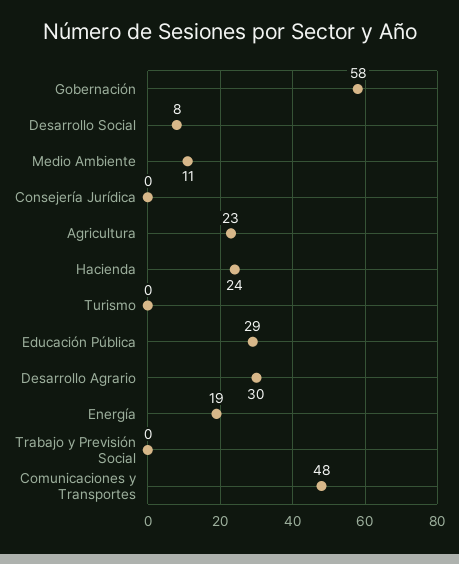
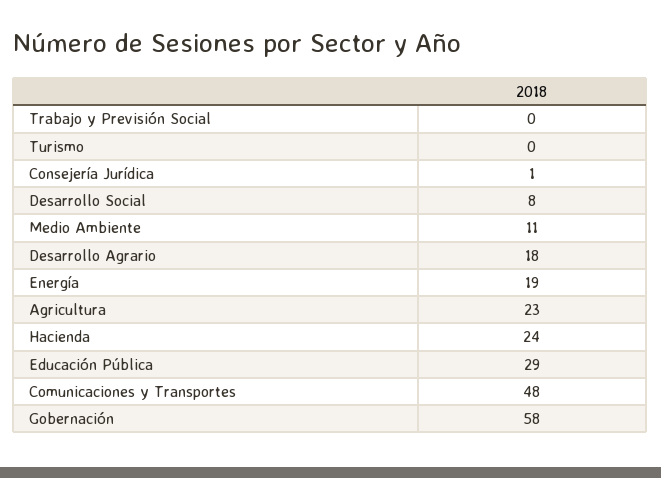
Consejería Jurídica: 0 -> 1
Desarrollo Agrario: 30 -> 18

